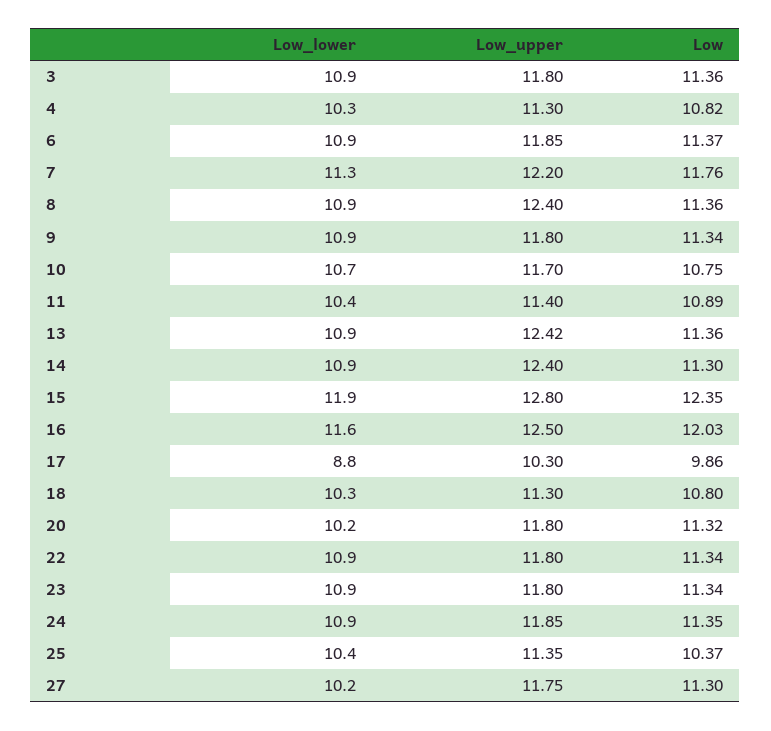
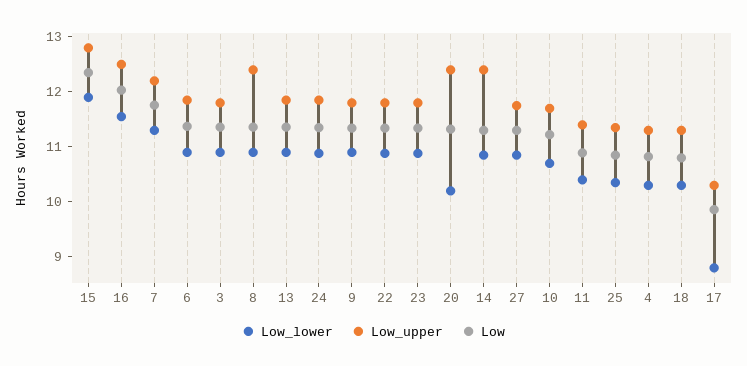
Low, 10: 10.75 -> 11.2
Low_upper, 13: 12.42 -> 11.8
Low_upper, 20: 11.8 -> 12.4
Low, 25: 10.37 -> 10.8
Low_lower, 27: 10.2 -> 10.8

